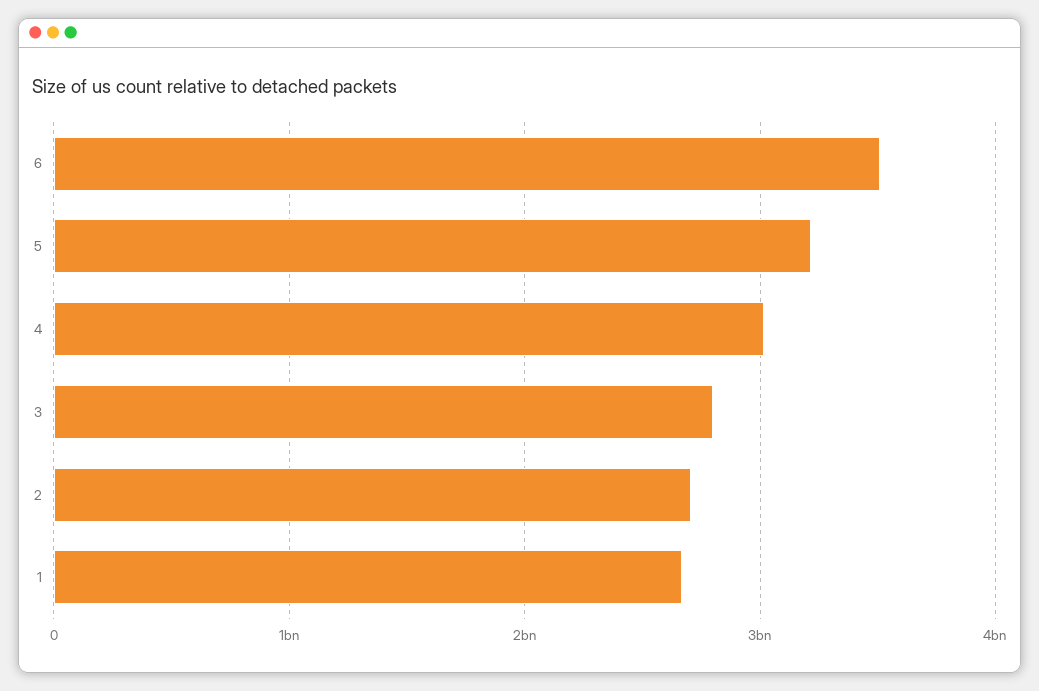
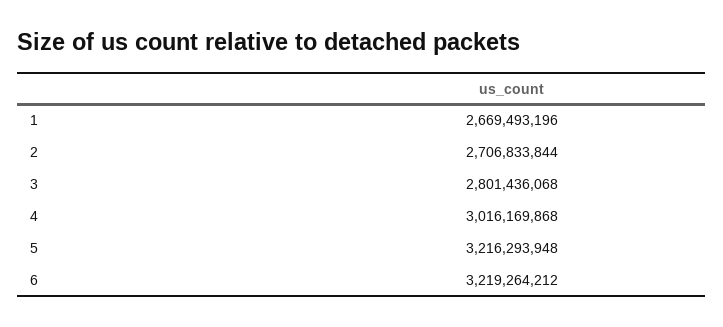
6: 3500000000 -> 3219264212

